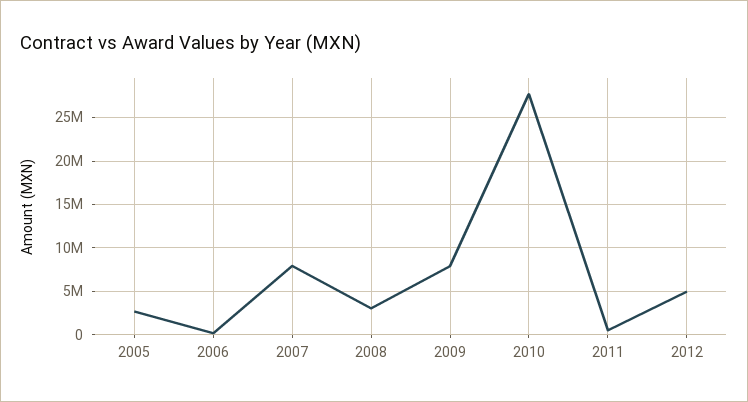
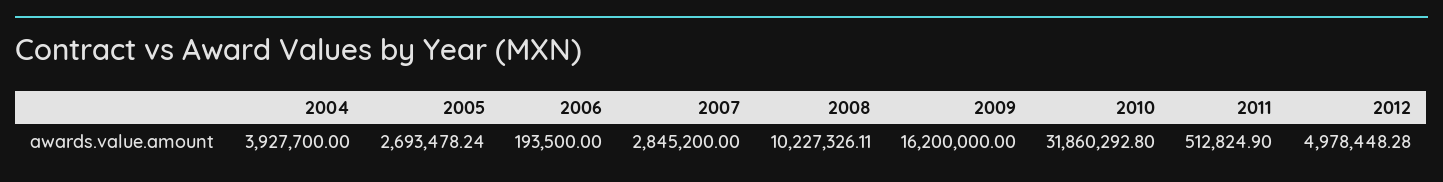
2007: 8000000 -> 2845200
2008: 3000000 -> 10227326.11
2009: 8000000 -> 16200000
2010: 28000000 -> 31860292.8
2004: none -> 3927700

